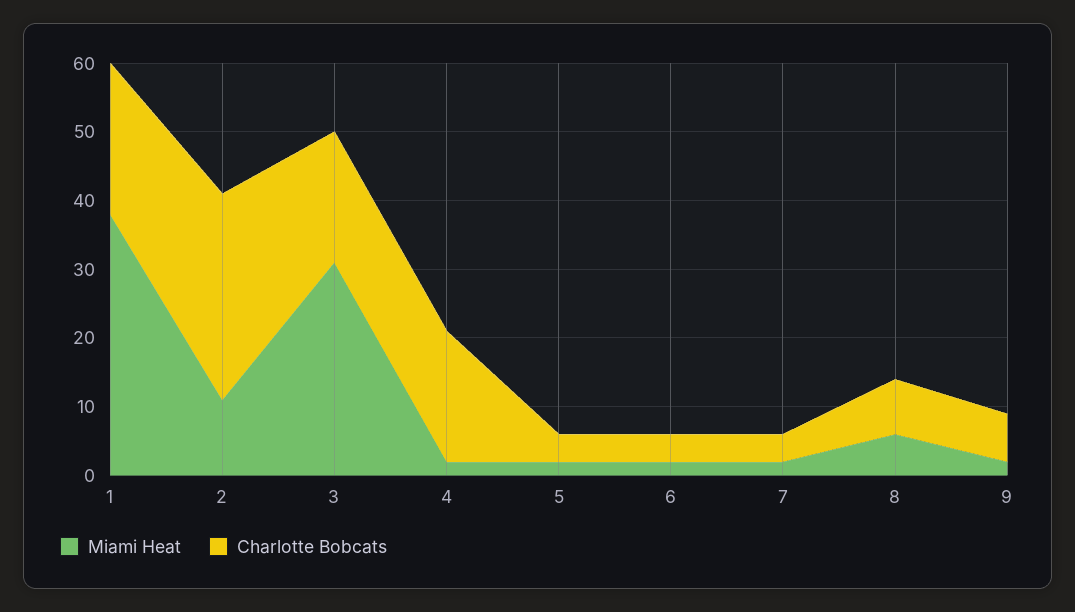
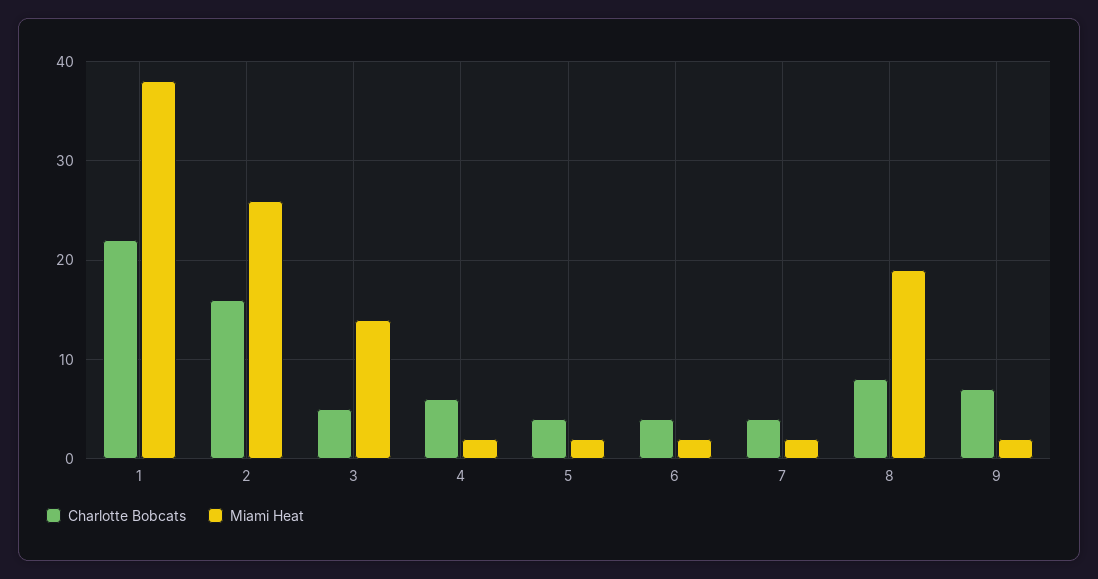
Miami Heat, 2: 10 -> 26
Charlotte Bobcats, 2: 30 -> 16
Miami Heat, 3: 30 -> 14
Charlotte Bobcats, 3: 20 -> 5
Charlotte Bobcats, 4: 20 -> 6
Miami Heat, 8: 5 -> 19

